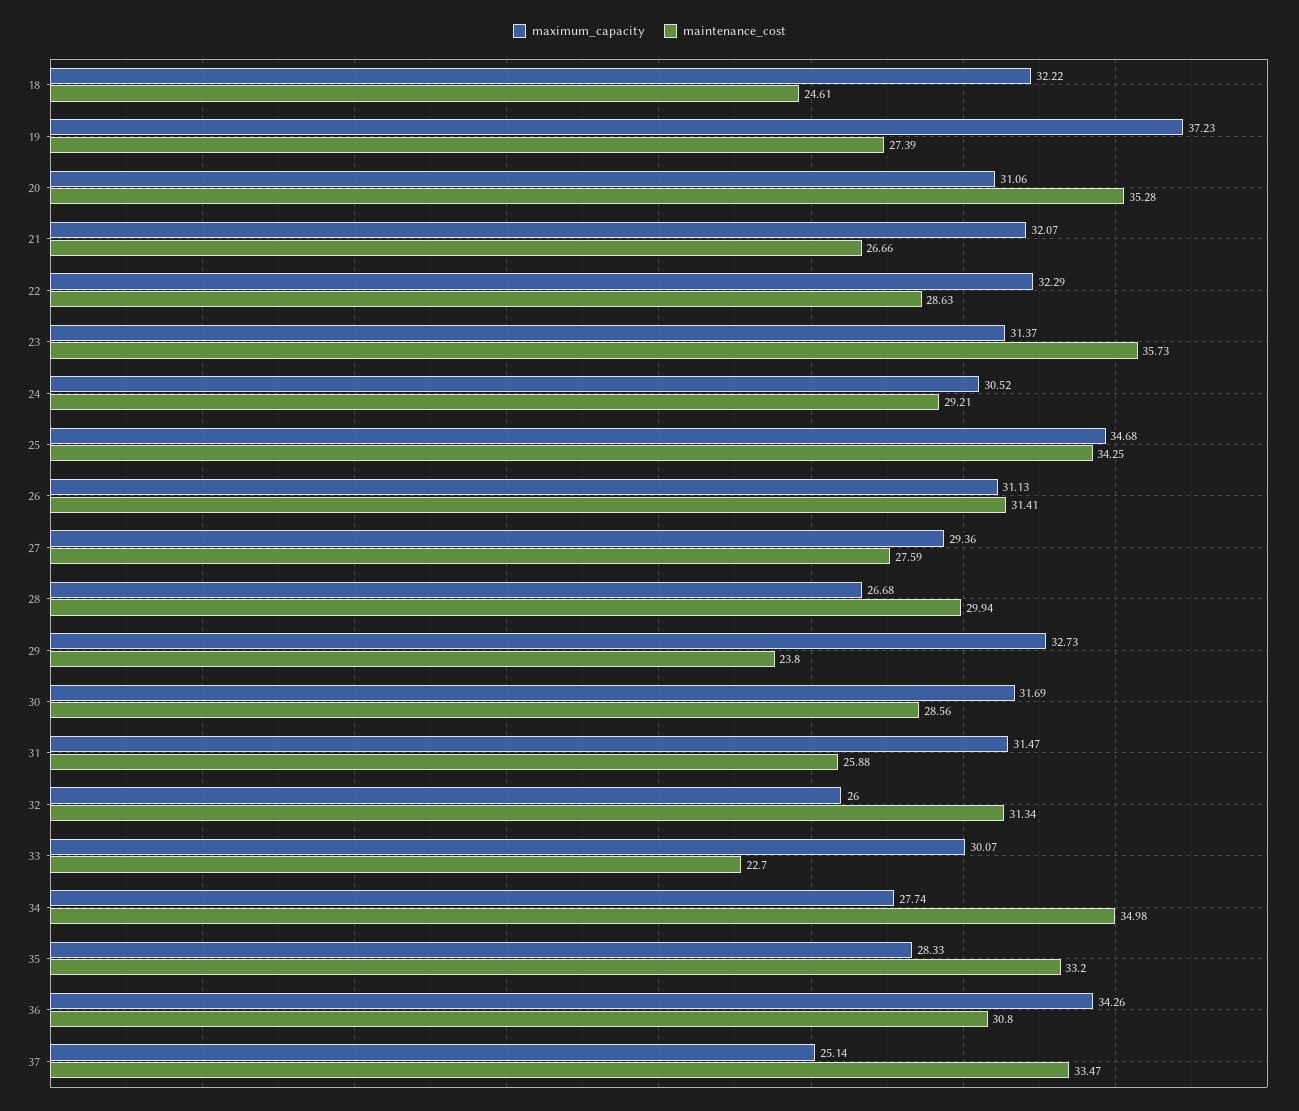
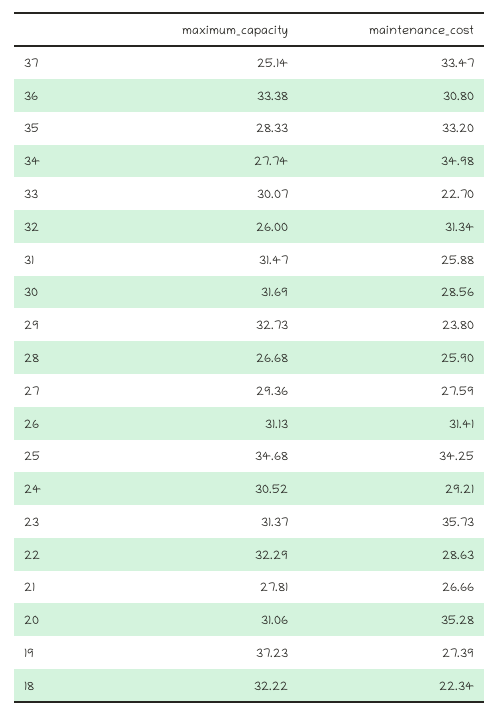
maintenance_cost, 18: 24.61 -> 22.34
maximum_capacity, 21: 32.07 -> 27.81
maintenance_cost, 28: 29.94 -> 25.9
maximum_capacity, 36: 34.26 -> 33.38

